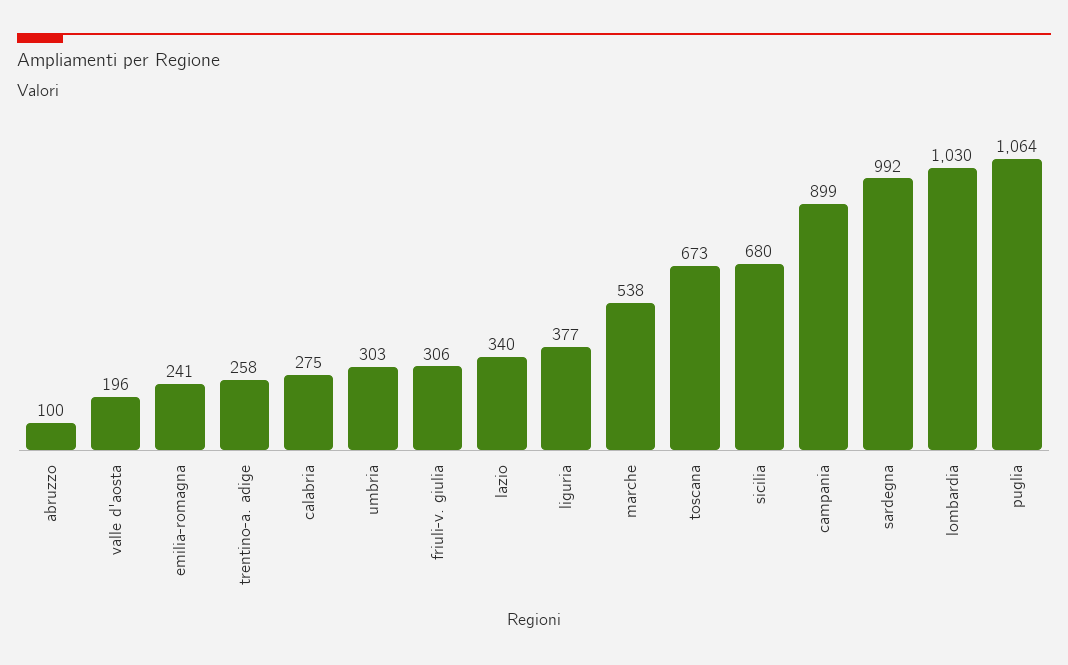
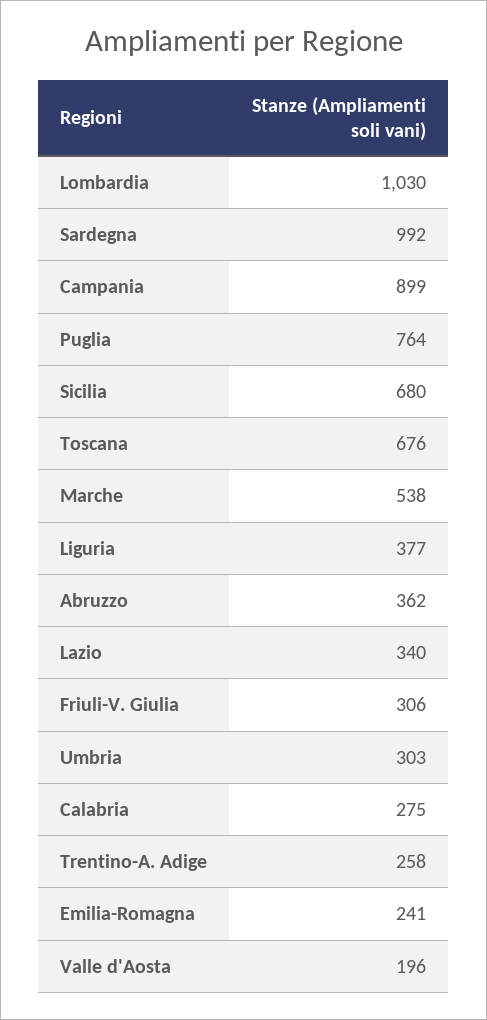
abruzzo: 100 -> 362
toscana: 673 -> 676
puglia: 1064 -> 764

